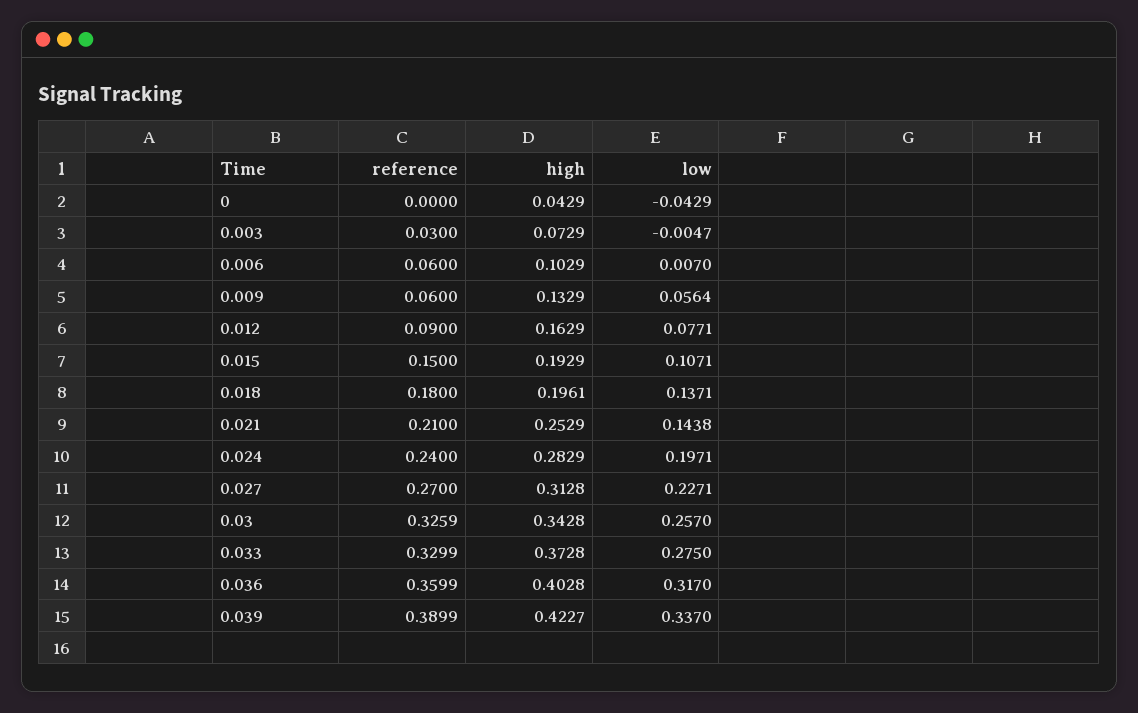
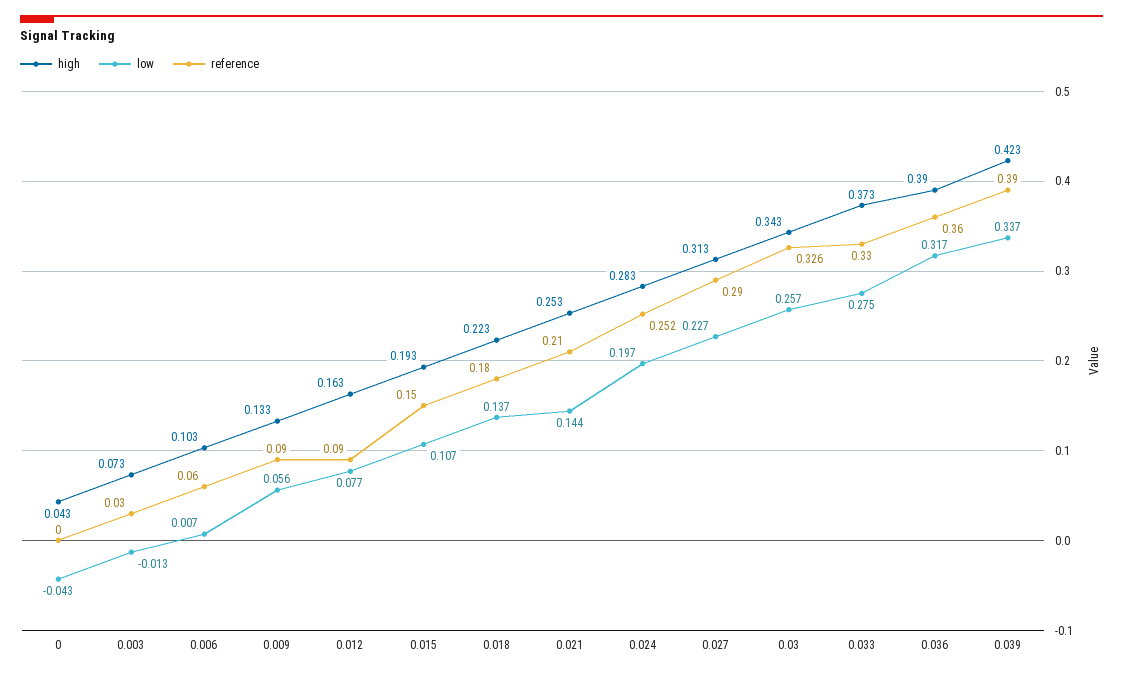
low, 0.003: -0.0047 -> -0.013
reference, 0.009: 0.06 -> 0.09
high, 0.018: 0.1961 -> 0.223
reference, 0.024: 0.24 -> 0.252
reference, 0.027: 0.27 -> 0.29
high, 0.036: 0.4028 -> 0.39

